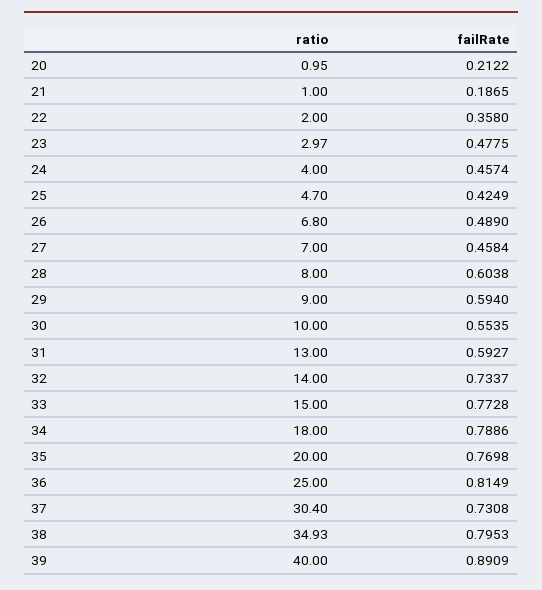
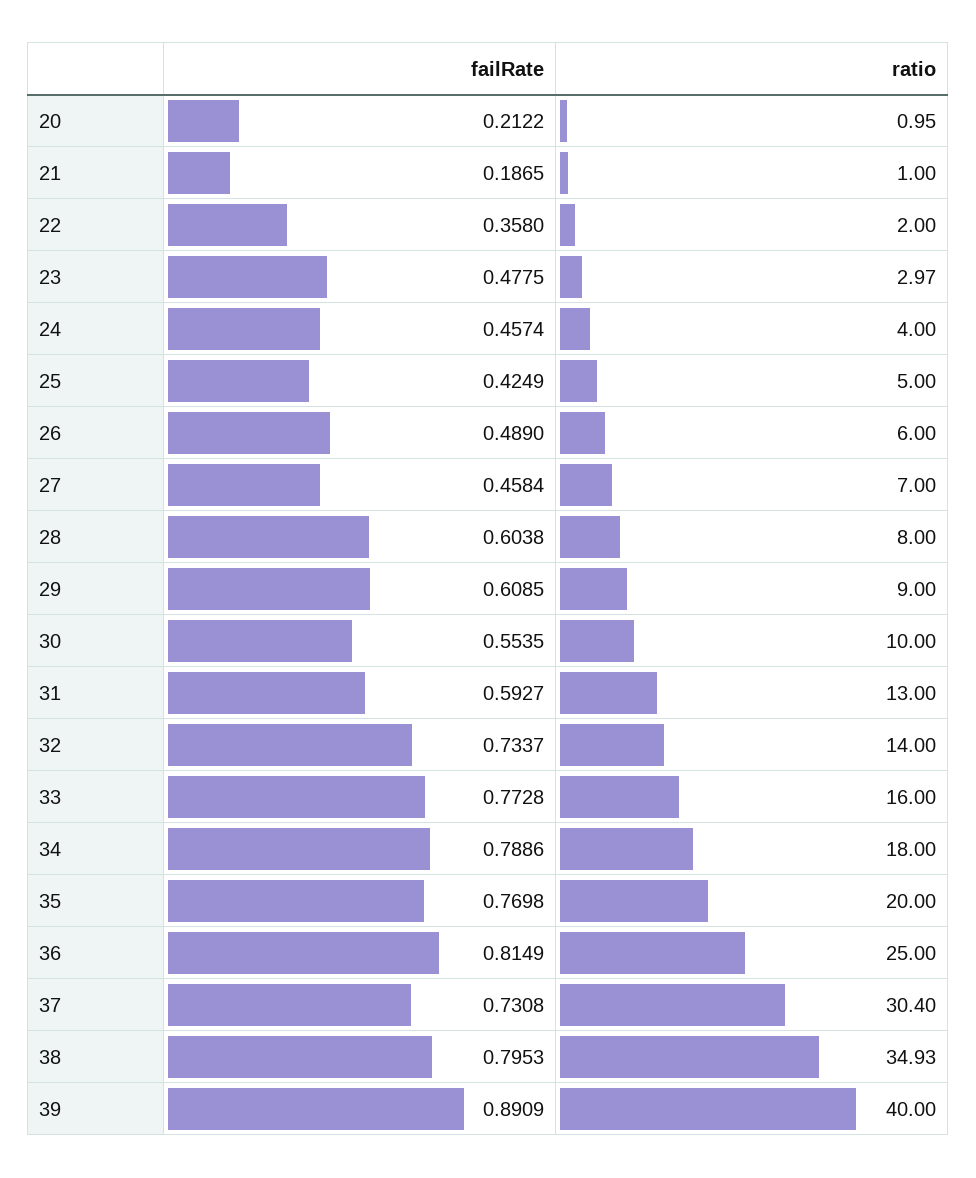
ratio, 25: 4.7 -> 5
ratio, 26: 6.8 -> 6
failRate, 29: 0.594 -> 0.6085
ratio, 33: 15 -> 16

